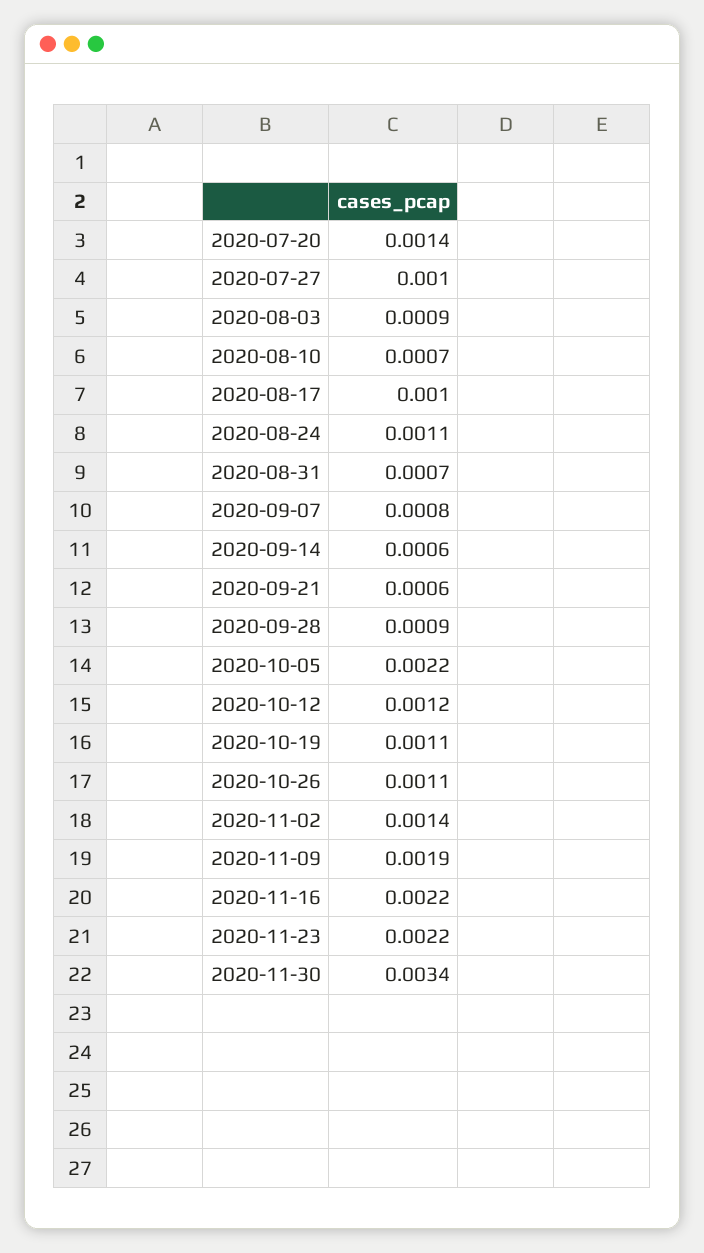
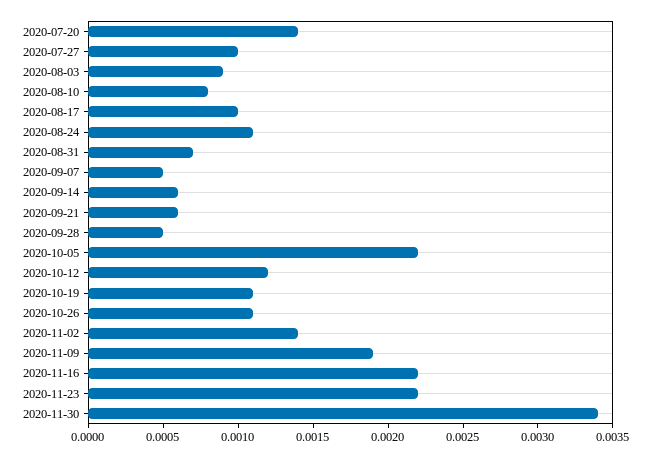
2020-08-10: 0.0007 -> 0.0008
2020-09-07: 0.0008 -> 0.0005
2020-09-28: 0.0009 -> 0.0005

